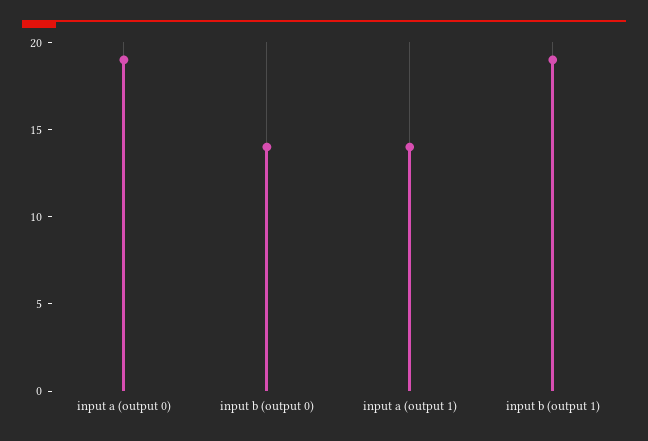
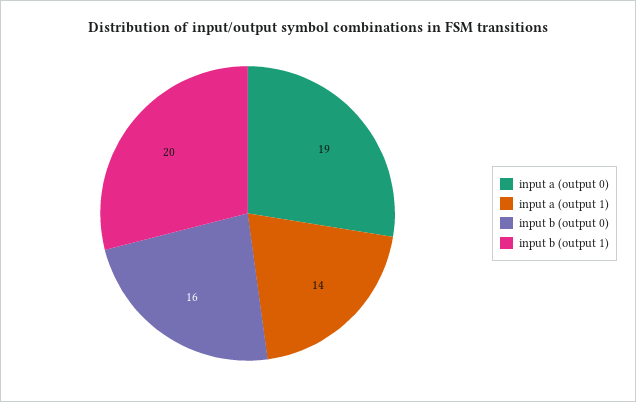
input b (output 0): 14 -> 16
input b (output 1): 19 -> 20

